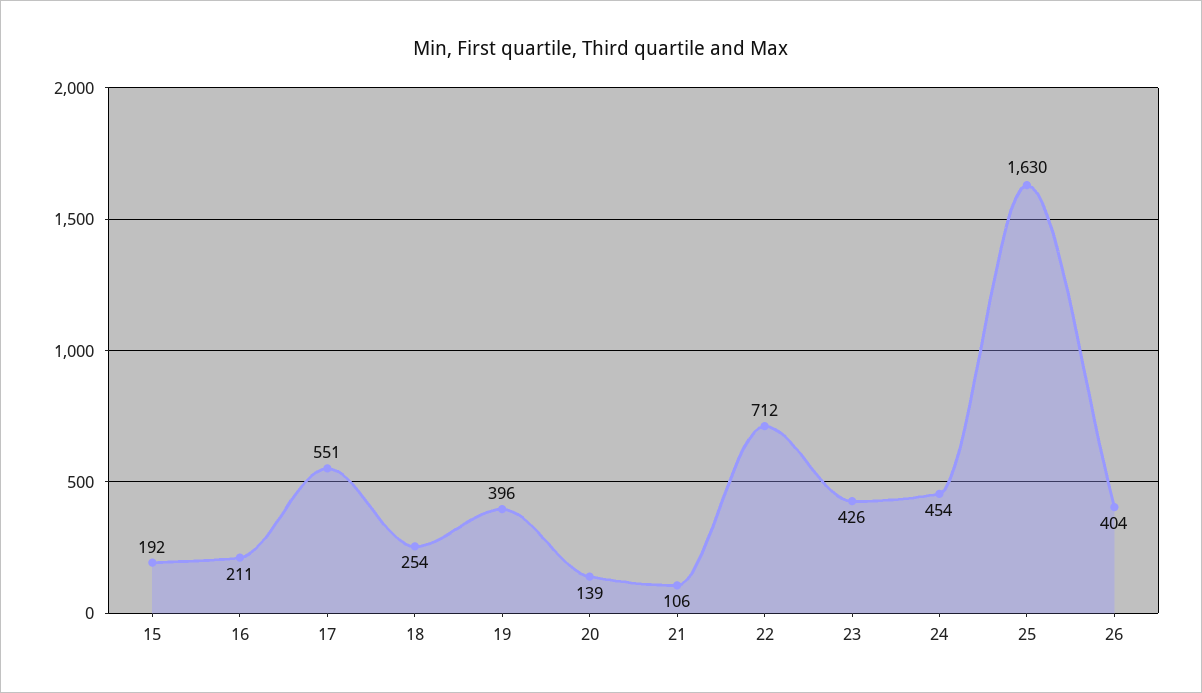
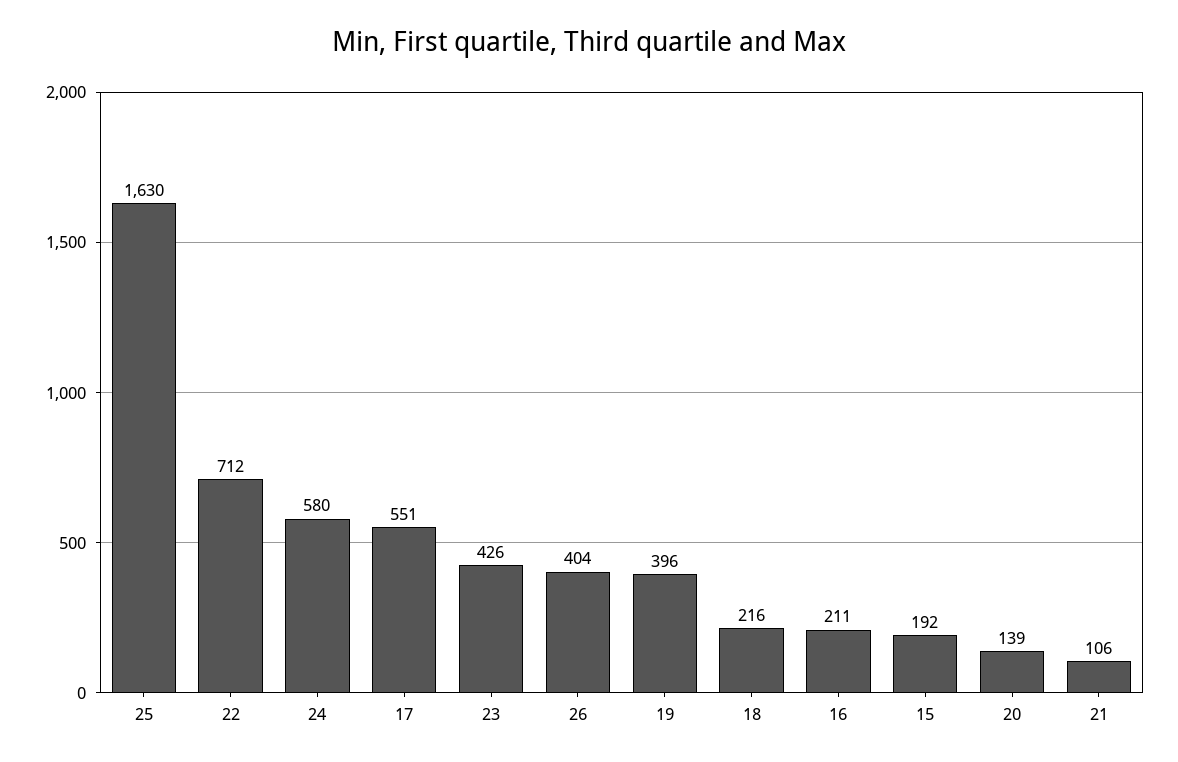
18: 254 -> 216
24: 454 -> 580

